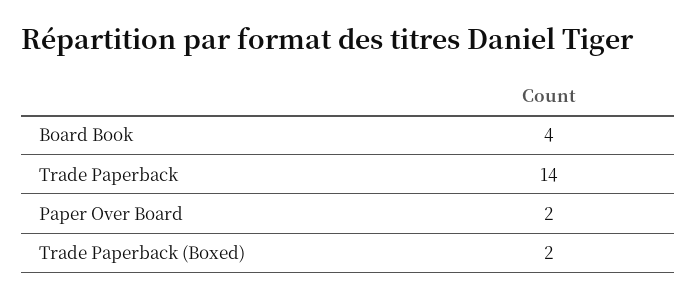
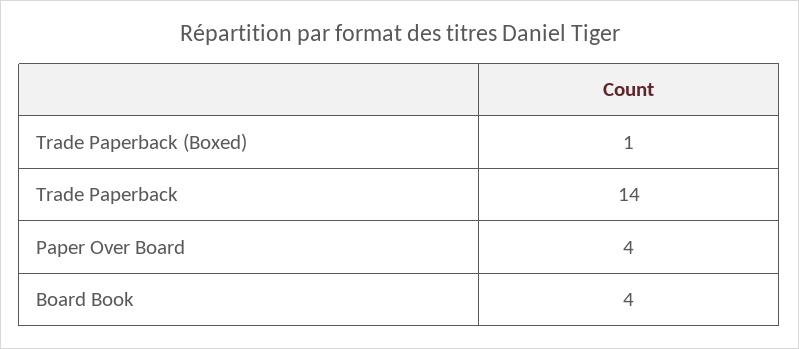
Paper Over Board: 2 -> 4
Trade Paperback (Boxed): 2 -> 1

